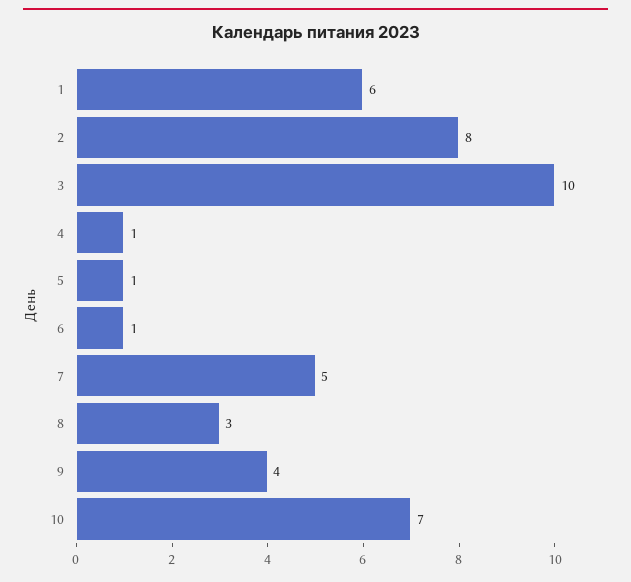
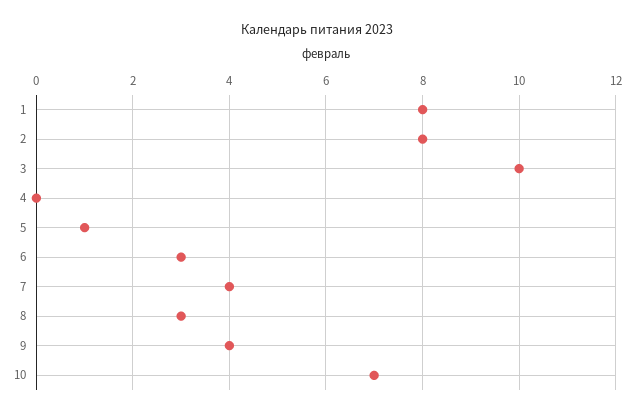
1: 6 -> 8
4: 1 -> 0
6: 1 -> 3
7: 5 -> 4

